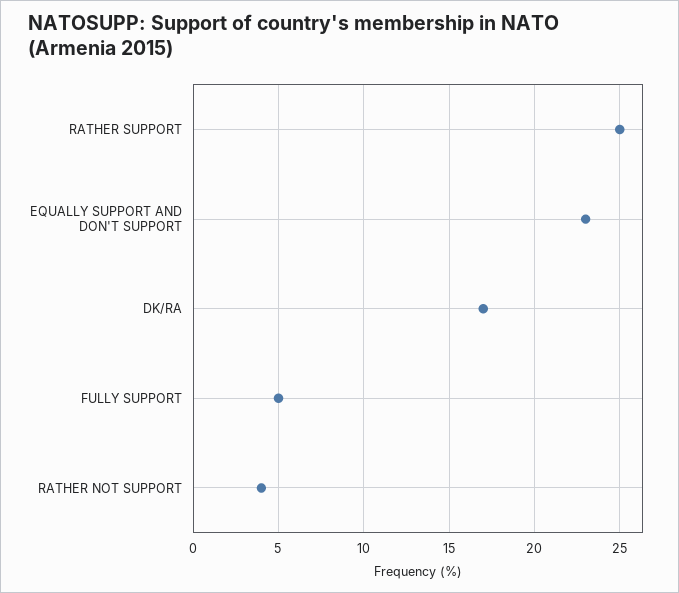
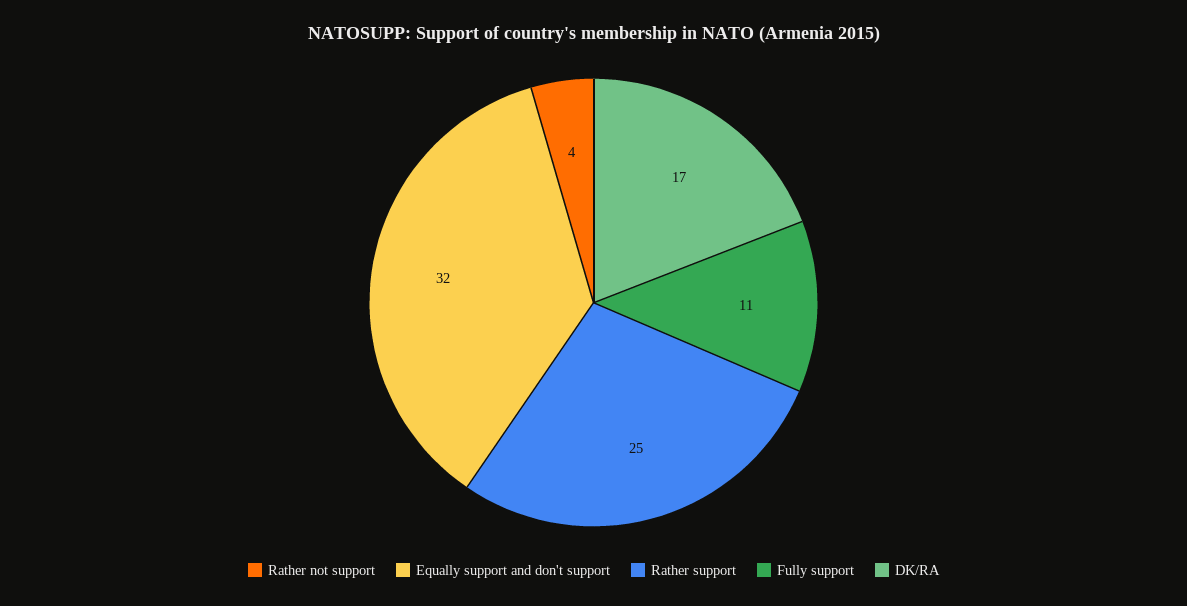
EQUALLY SUPPORT AND DON'T SUPPORT: 23 -> 32
FULLY SUPPORT: 5 -> 11

